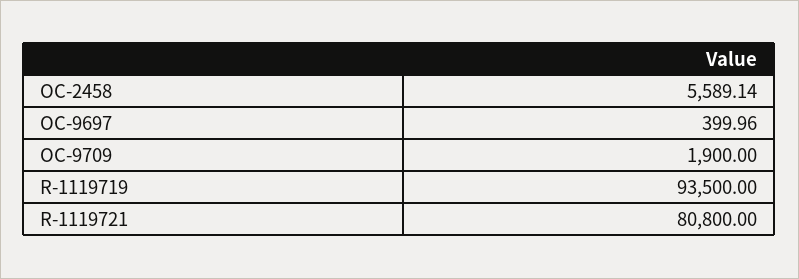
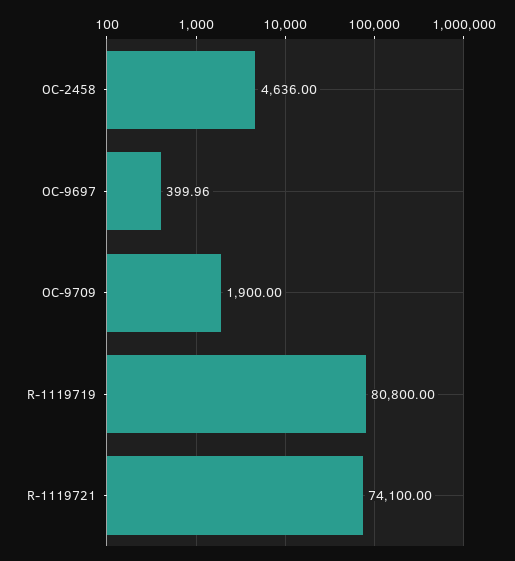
OC-2458: 5589.14 -> 4636
R-1119719: 93500 -> 80800
R-1119721: 80800 -> 74100

